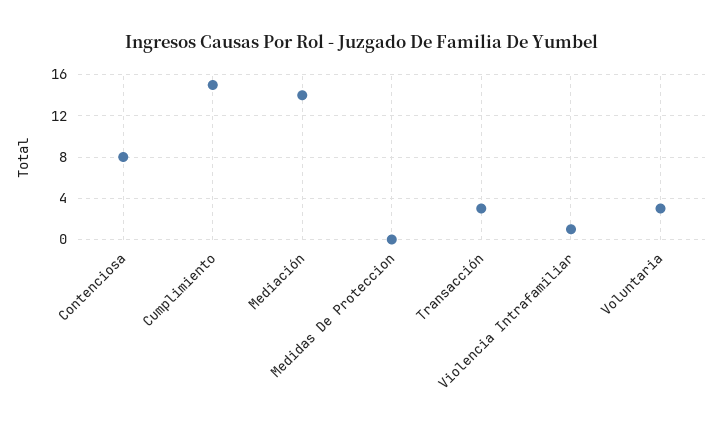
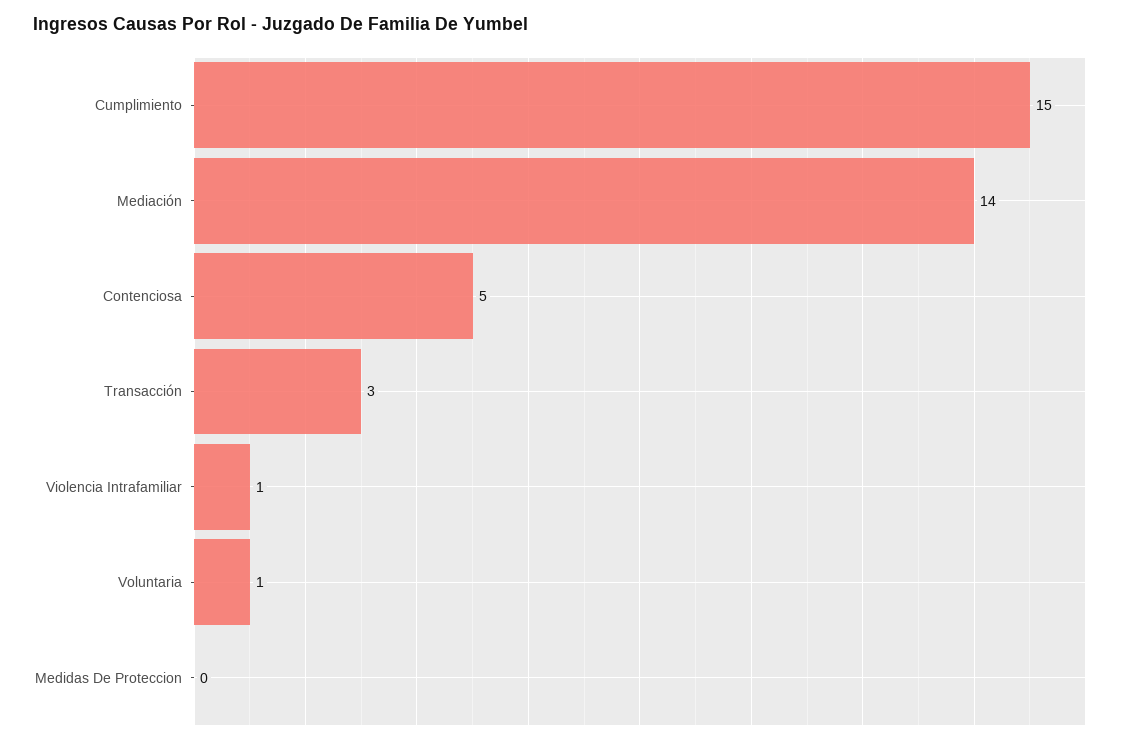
Contenciosa: 8 -> 5
Voluntaria: 3 -> 1

